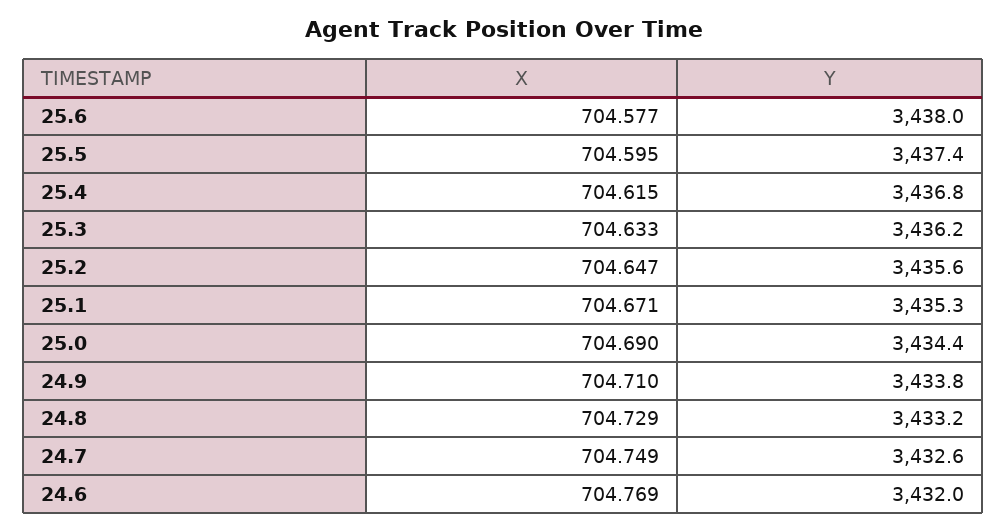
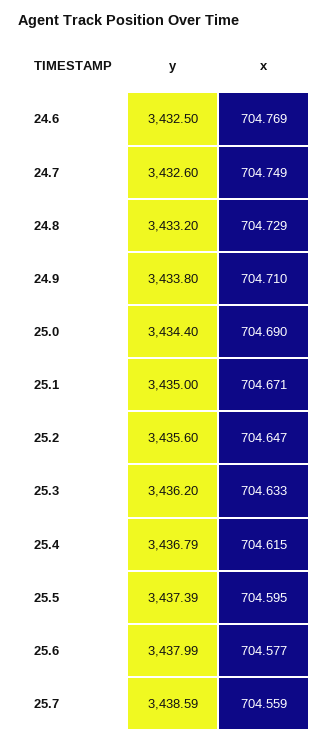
Y, 25.1: 3435.3 -> 3435
Y, 24.6: 3432 -> 3432.5
Y, 25.7: none -> 3438.59
X, 25.7: none -> 704.559

